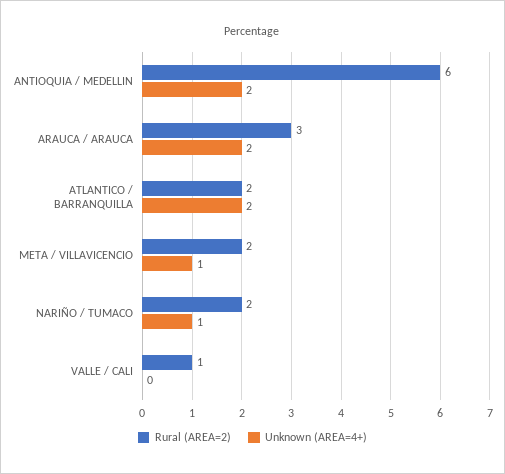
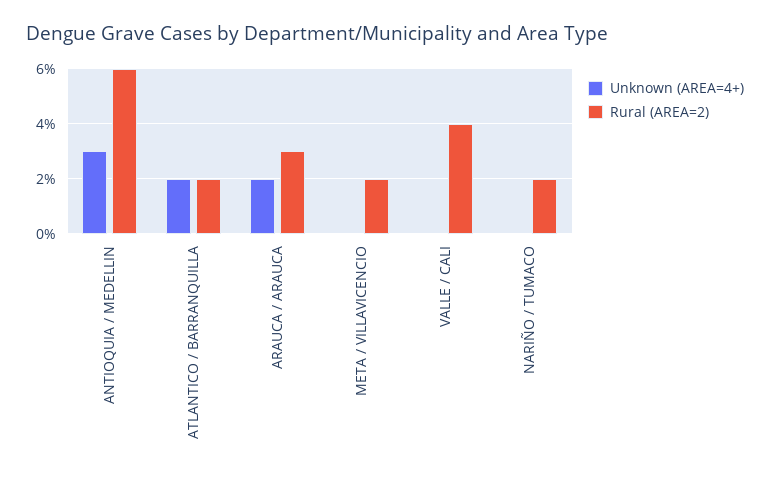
Unknown (AREA=4+), ANTIOQUIA / MEDELLIN: 2 -> 3
Unknown (AREA=4+), META / VILLAVICENCIO: 1 -> 0
Unknown (AREA=4+), NARIÑO / TUMACO: 1 -> 0
Rural (AREA=2), VALLE / CALI: 1 -> 4

